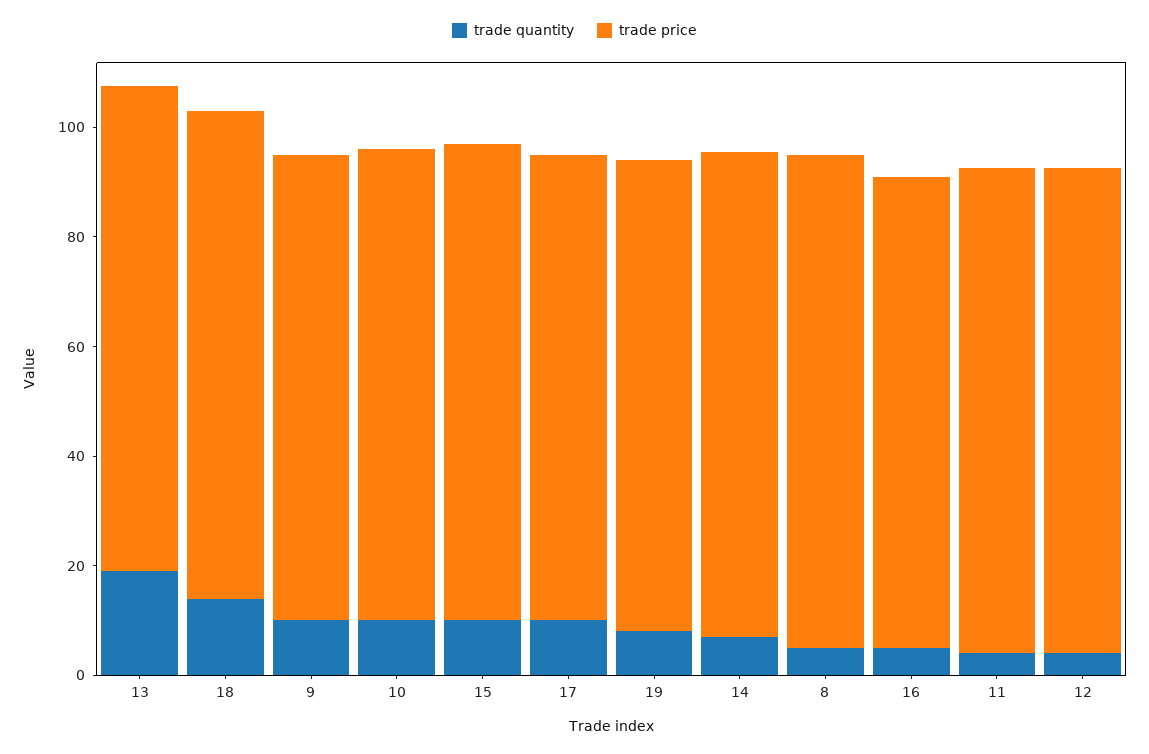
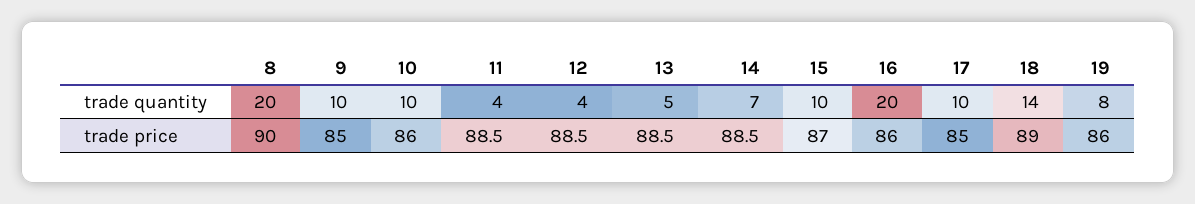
trade quantity, 13: 20 -> 5
trade quantity, 8: 5 -> 20
trade quantity, 16: 5 -> 20

